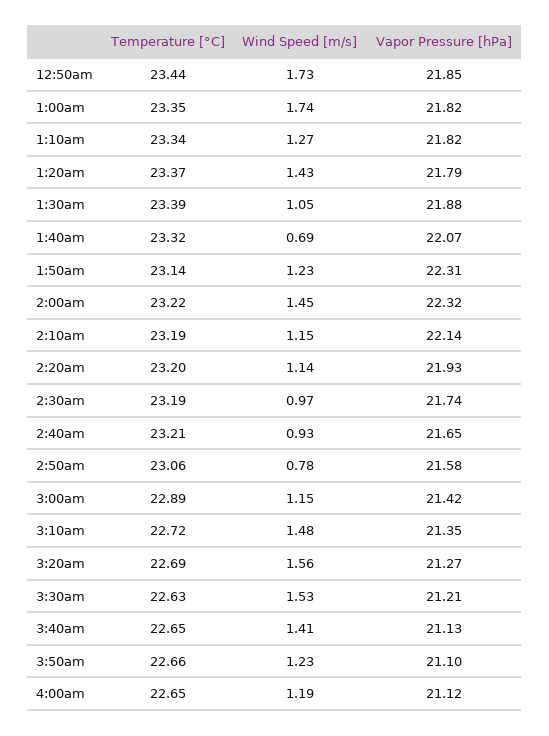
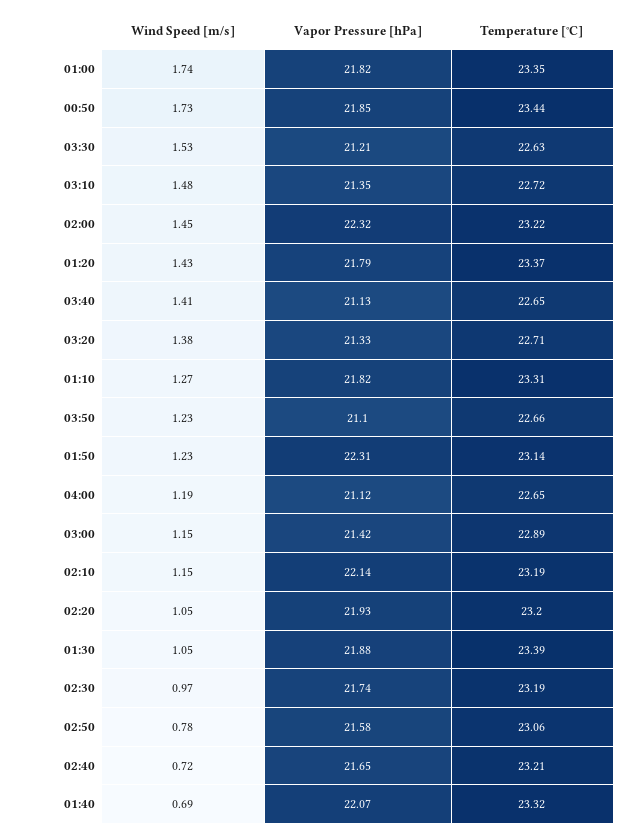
Temperature [°C], 1:10am: 23.34 -> 23.31
Wind Speed [m/s], 2:20am: 1.14 -> 1.05
Wind Speed [m/s], 2:40am: 0.93 -> 0.72
Temperature [°C], 3:20am: 22.69 -> 22.71
Wind Speed [m/s], 3:20am: 1.56 -> 1.38
Vapor Pressure [hPa], 3:20am: 21.27 -> 21.33

